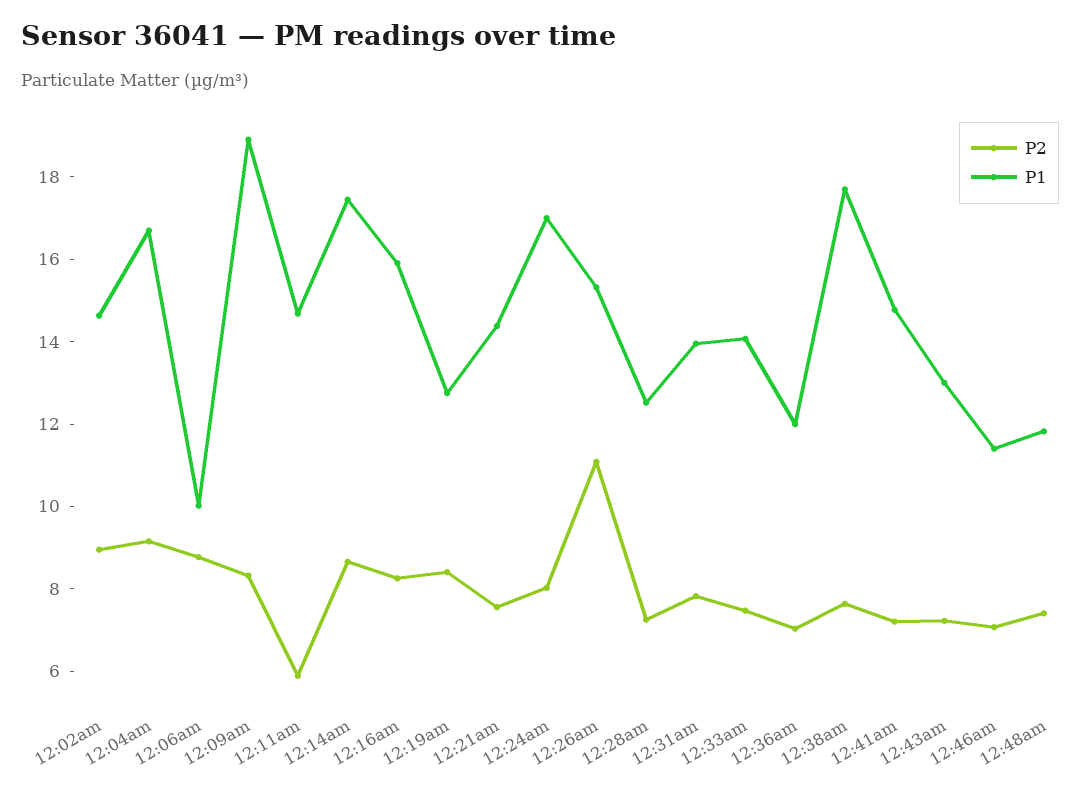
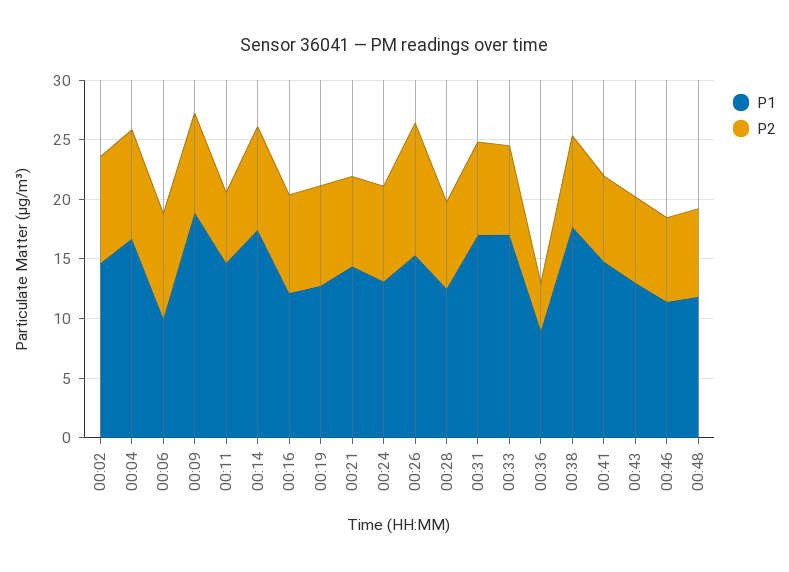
P1, 12:16am: 16 -> 12
P1, 12:24am: 17 -> 13
P1, 12:31am: 14 -> 17
P1, 12:33am: 14 -> 17
P2, 12:36am: 7 -> 4
P1, 12:36am: 12 -> 9

